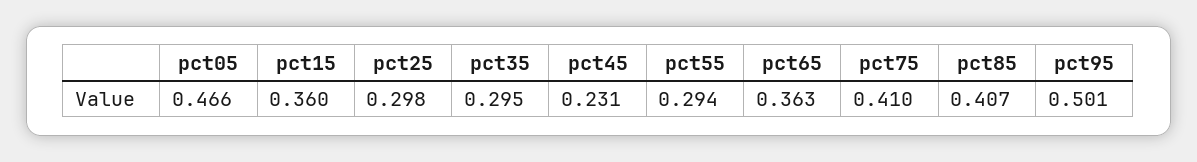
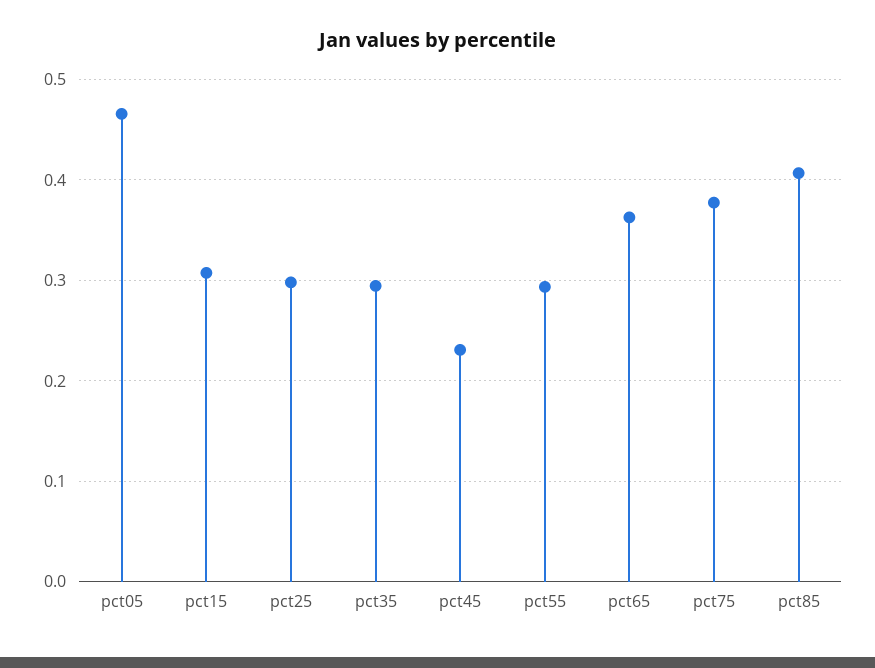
pct15: 0.36 -> 0.31
pct75: 0.41 -> 0.38
pct95: 0.501 -> none

